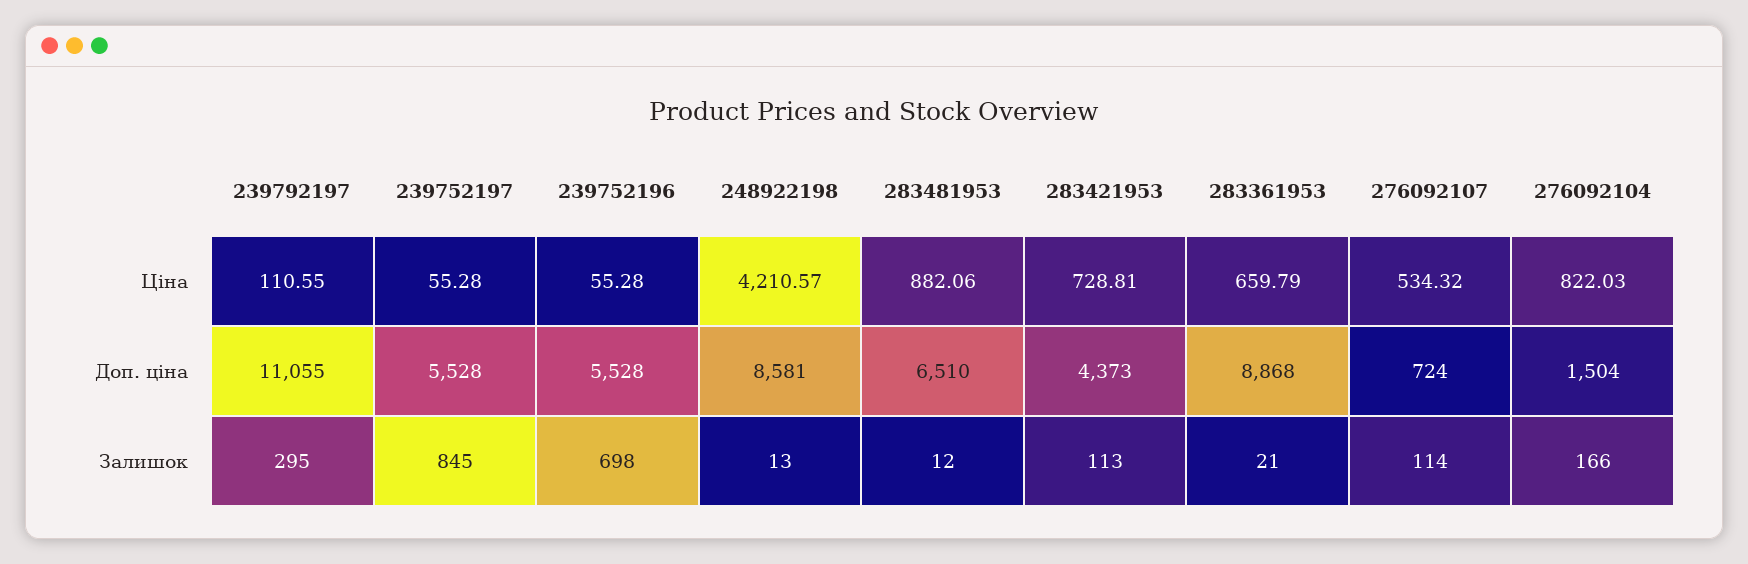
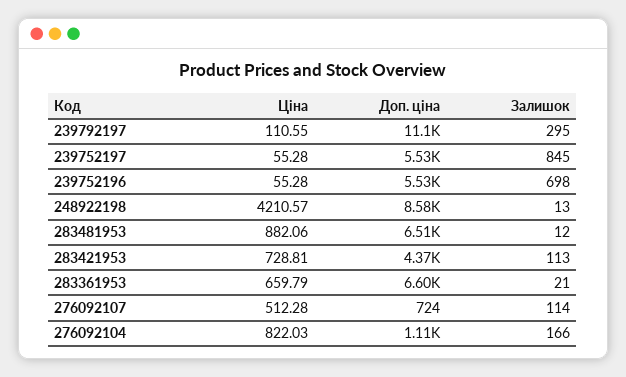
276092107, Ціна: 534.32 -> 512.28
283361953, Доп. ціна: 8868 -> 6600
276092104, Доп. ціна: 1504 -> 1110

